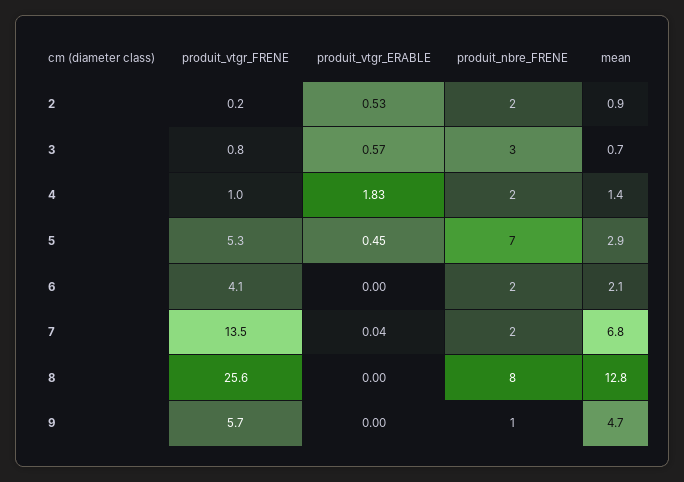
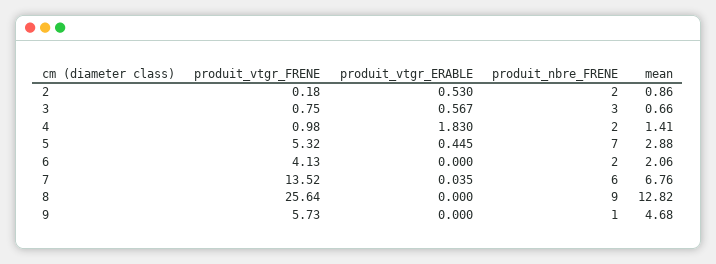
produit_nbre_FRENE, 7: 2 -> 6
produit_nbre_FRENE, 8: 8 -> 9

